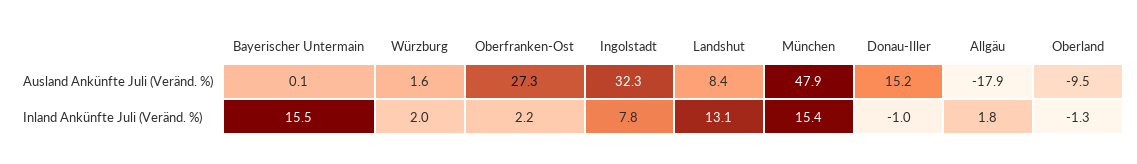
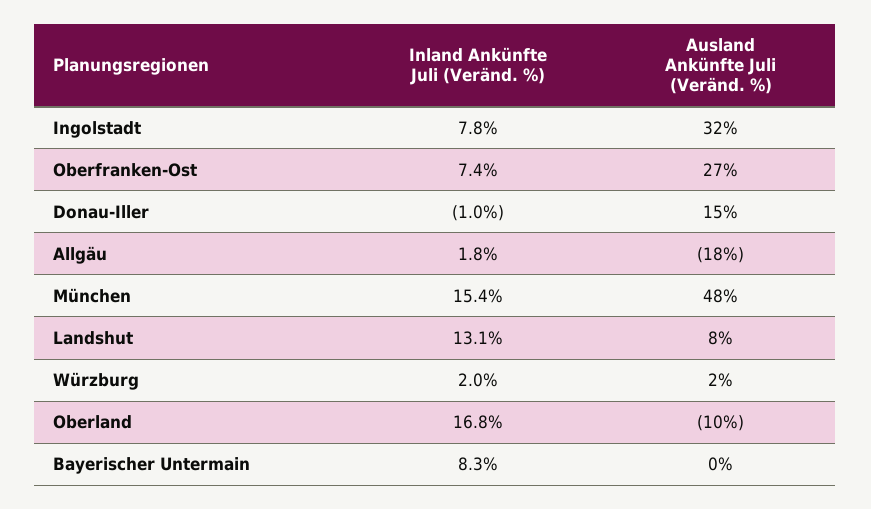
Bayerischer Untermain, Inland Ankünfte Juli (Veränd. %): 15.5 -> 8.3
Oberfranken-Ost, Inland Ankünfte Juli (Veränd. %): 2.2 -> 7.4
Oberland, Inland Ankünfte Juli (Veränd. %): -1.3 -> 16.8

